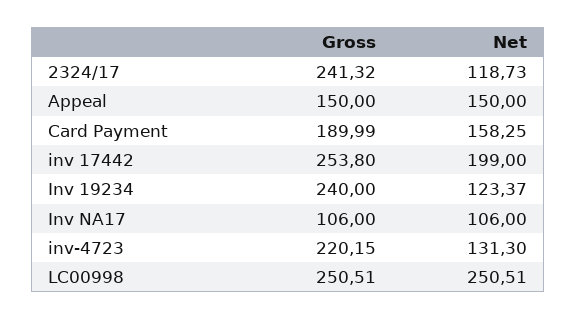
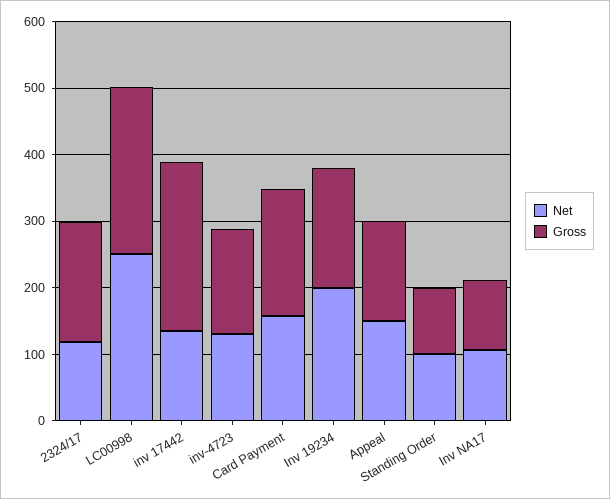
Gross, 2324/17: 241.32 -> 180
Net, inv 17442: 199 -> 140
Gross, Inv 19234: 240 -> 180
Net, Inv 19234: 123.37 -> 200
Gross, inv-4723: 220.15 -> 160
Net, Standing Order: none -> 100
Gross, Standing Order: none -> 100

